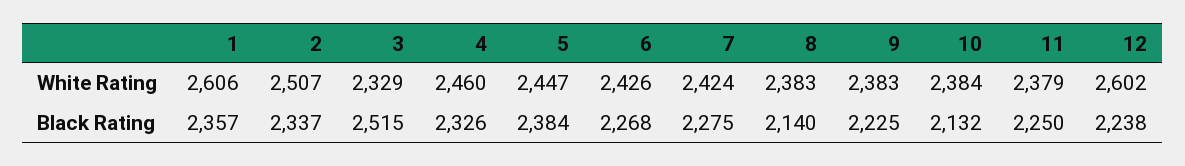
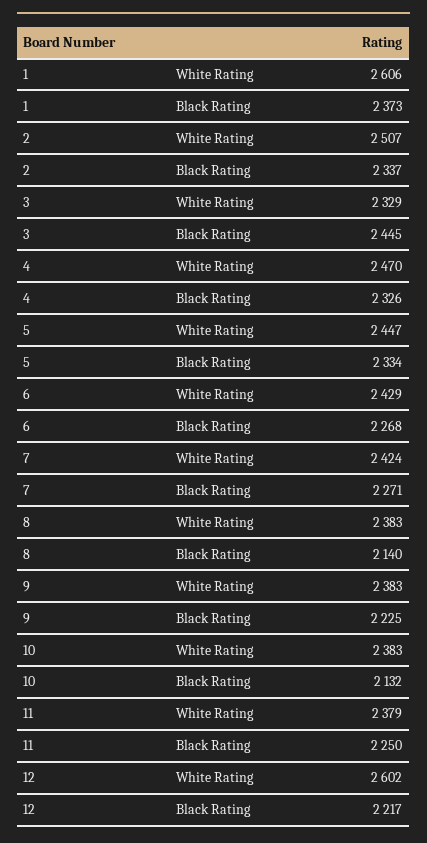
4, White Rating: 2460 -> 2470
6, White Rating: 2426 -> 2429
10, White Rating: 2384 -> 2383
1, Black Rating: 2357 -> 2373
3, Black Rating: 2515 -> 2445
5, Black Rating: 2384 -> 2334
7, Black Rating: 2275 -> 2271
12, Black Rating: 2238 -> 2217

